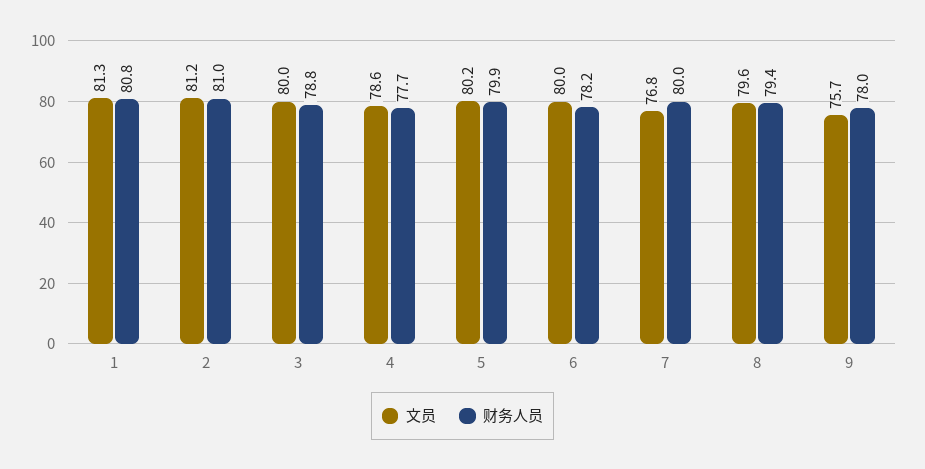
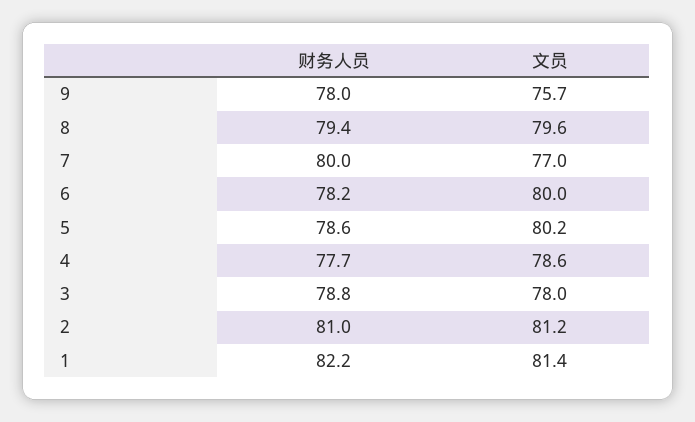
文员, 1: 81.3 -> 81.4
财务人员, 1: 80.8 -> 82.2
文员, 3: 80 -> 78
财务人员, 5: 79.9 -> 78.6
文员, 7: 76.8 -> 77

